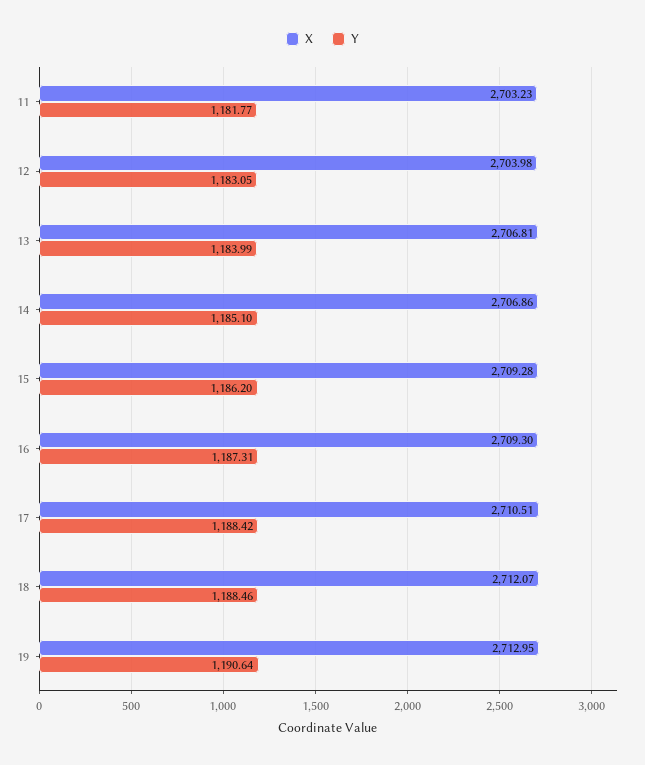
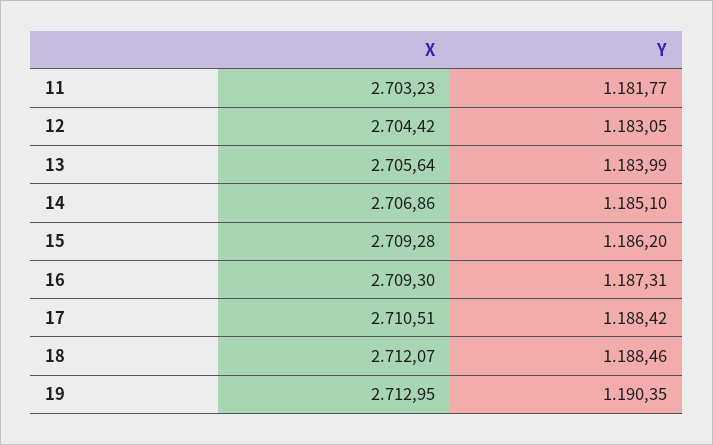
X, 12: 2703.98 -> 2704.42
X, 13: 2706.81 -> 2705.64
Y, 19: 1190.64 -> 1190.35

